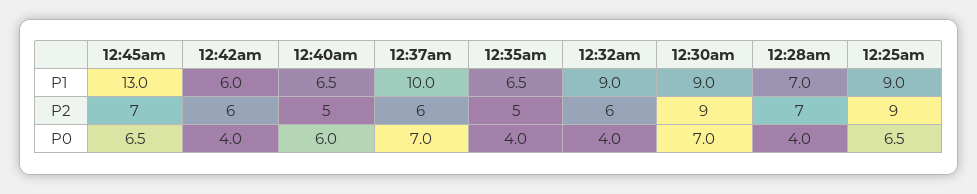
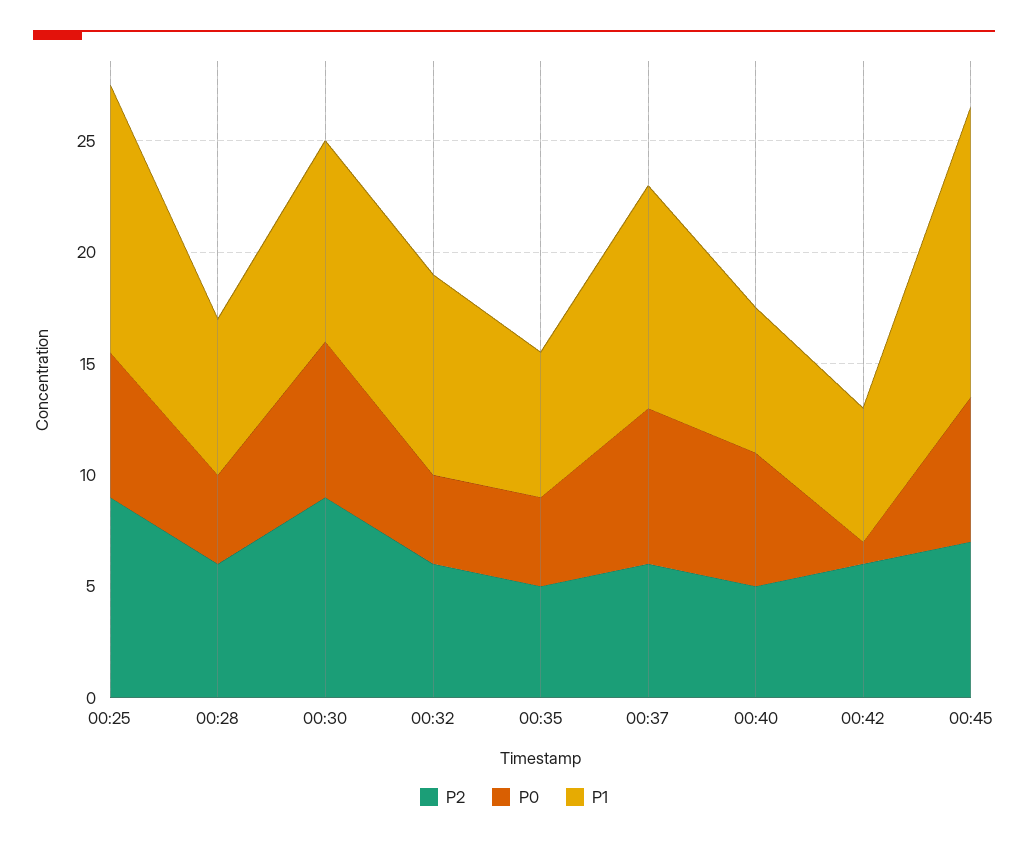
P1, 12:25am: 9 -> 12
P2, 12:28am: 7 -> 6
P0, 12:42am: 4 -> 1

